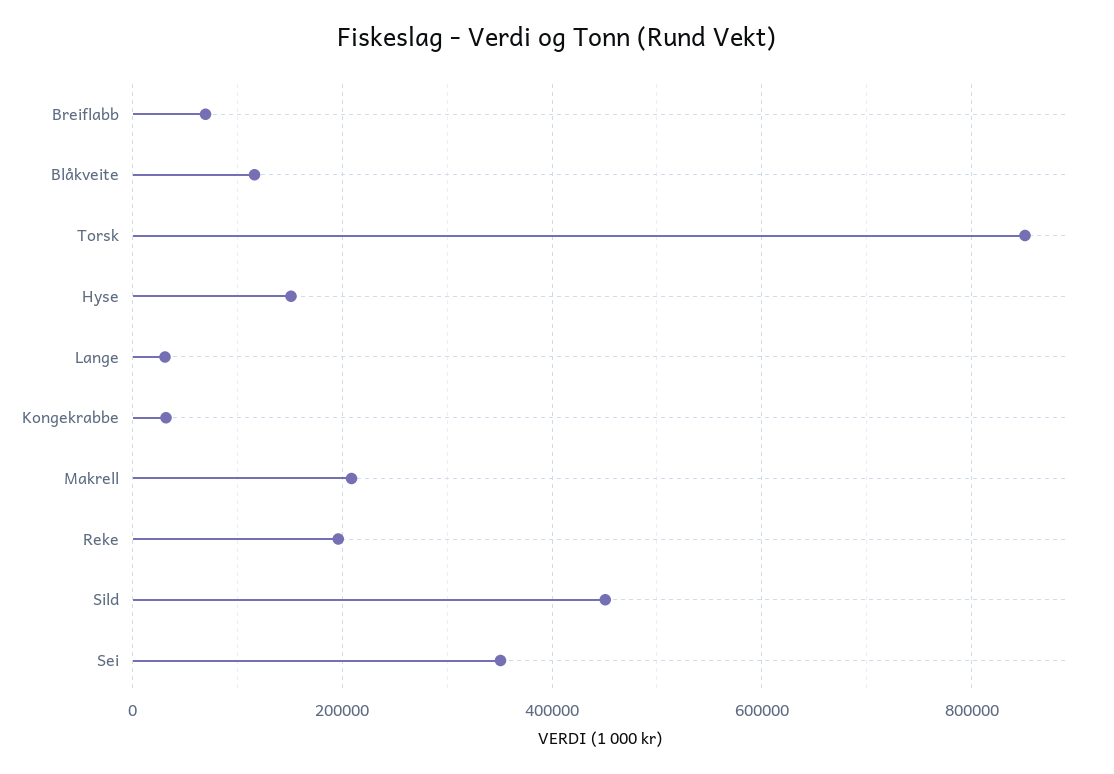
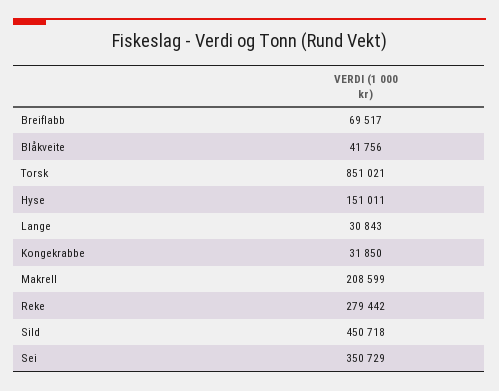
Blåkveite: 120000 -> 41756
Reke: 200000 -> 279442

